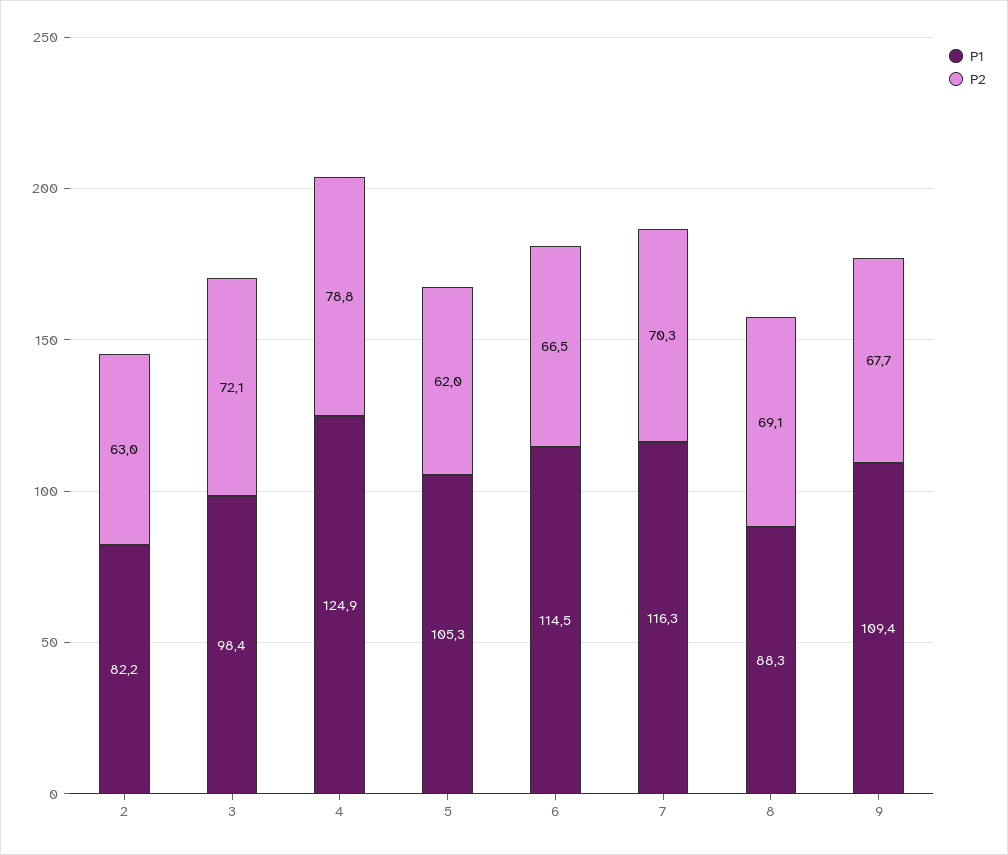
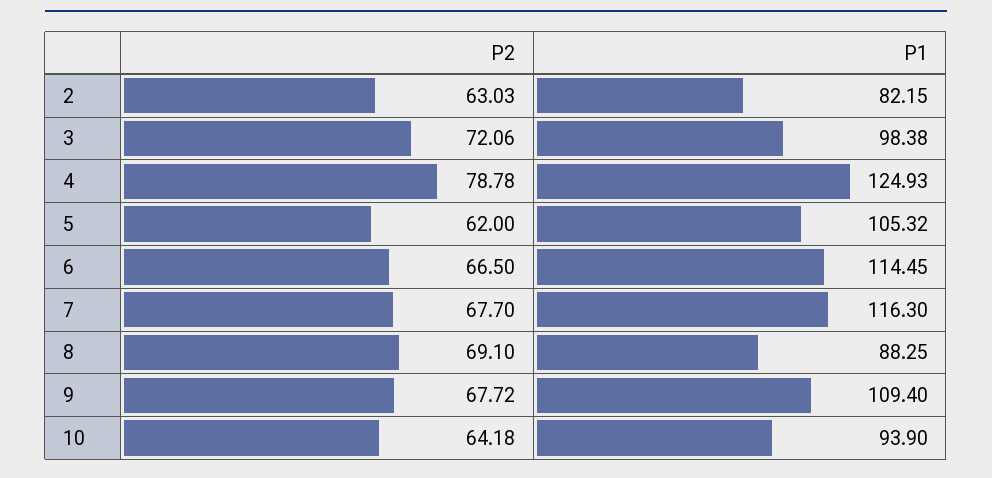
P2, 7: 70.3 -> 67.7
P2, 10: none -> 64.18
P1, 10: none -> 93.9

